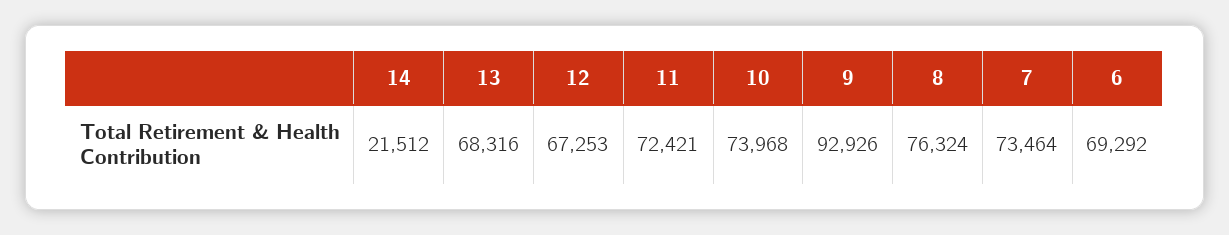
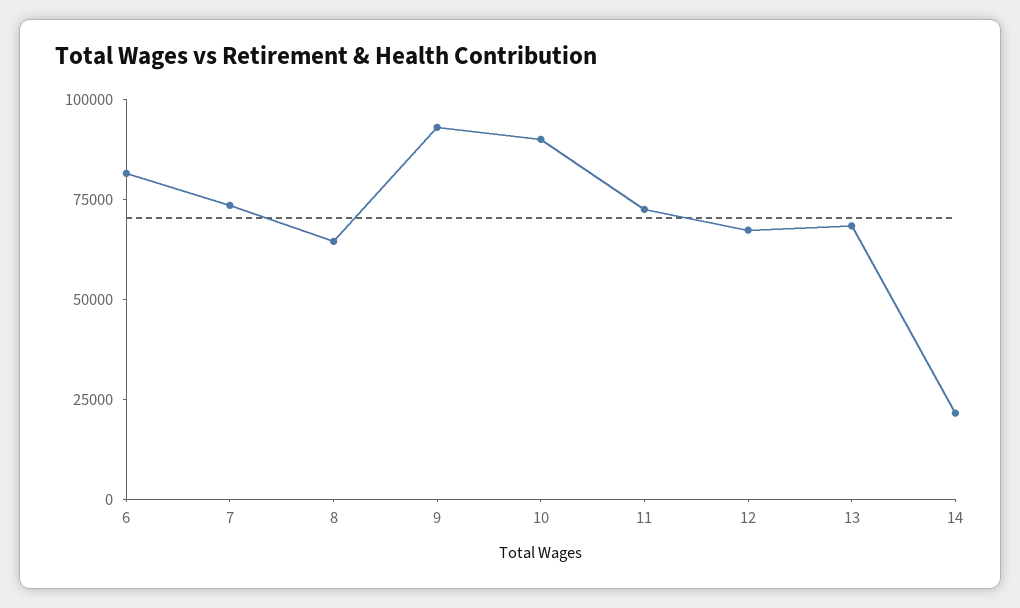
10: 73968 -> 90000
8: 76324 -> 65000
6: 69292 -> 80000

